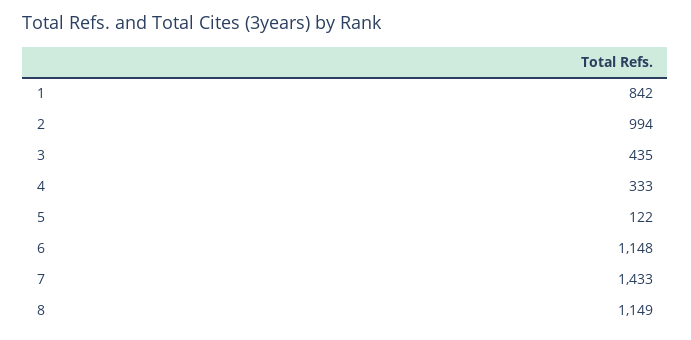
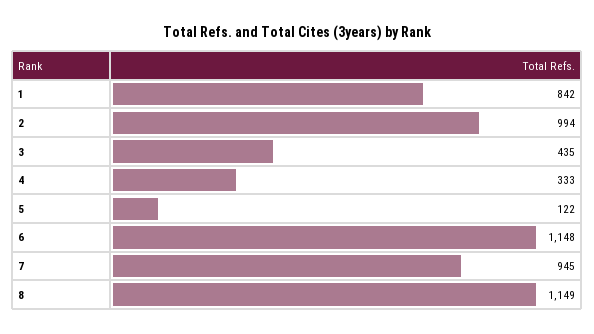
7: 1433 -> 945

